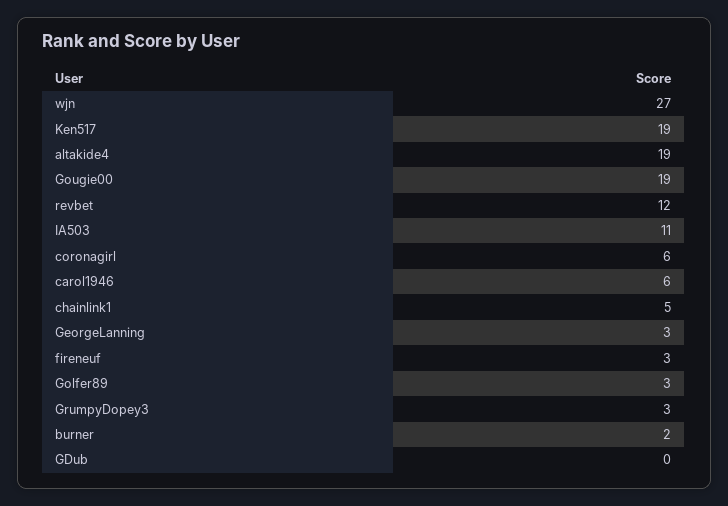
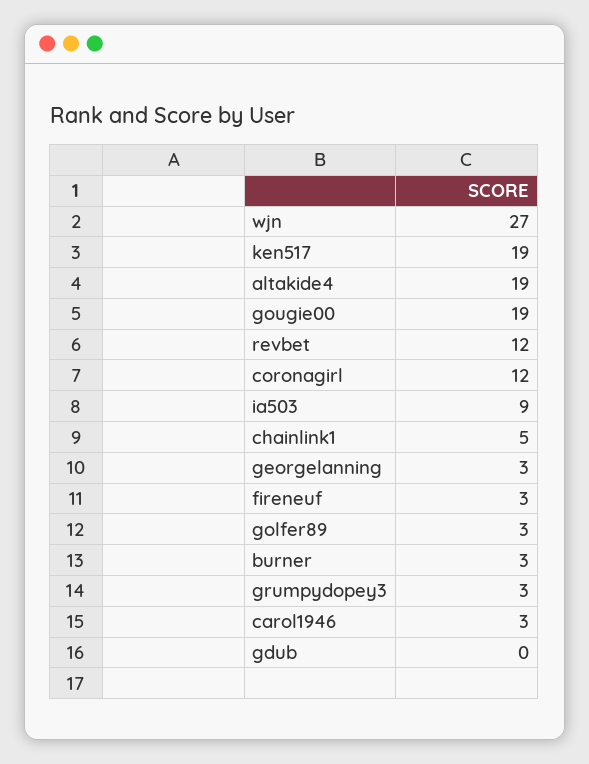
IA503: 11 -> 9
coronagirl: 6 -> 12
carol1946: 6 -> 3
burner: 2 -> 3

